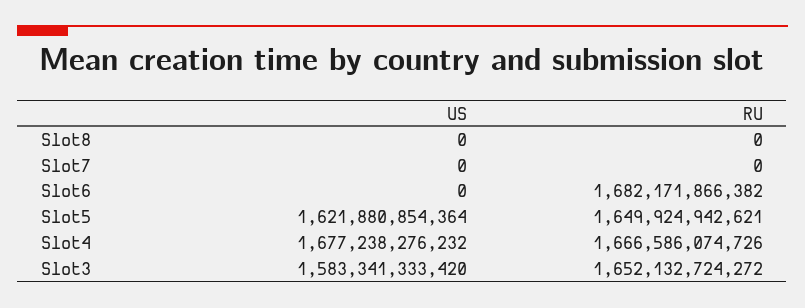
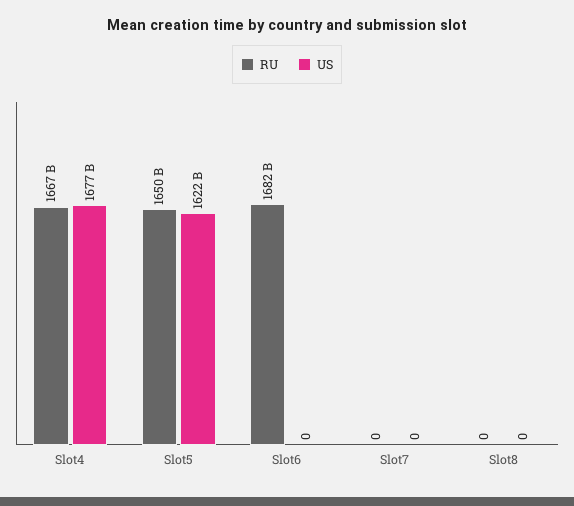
US, Slot3: 1583341333420 -> none
RU, Slot3: 1652132724272 -> none

